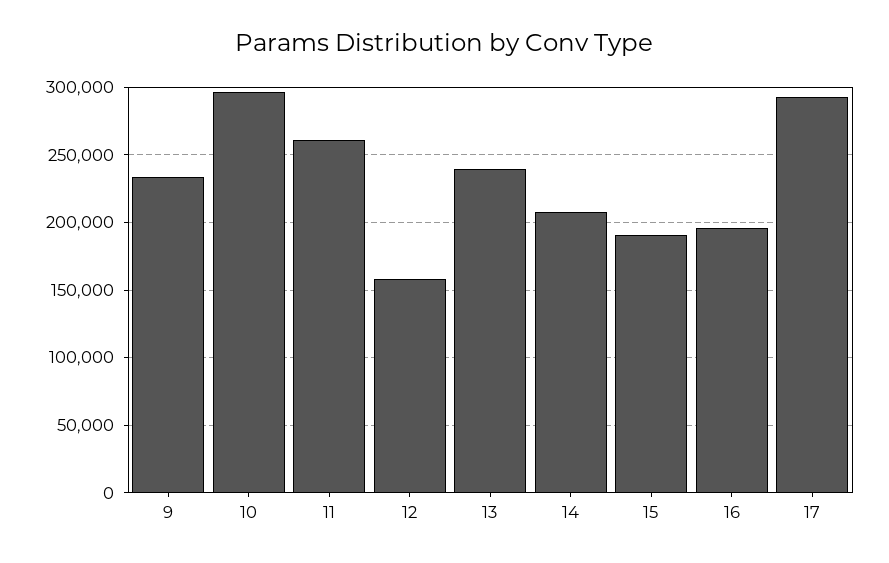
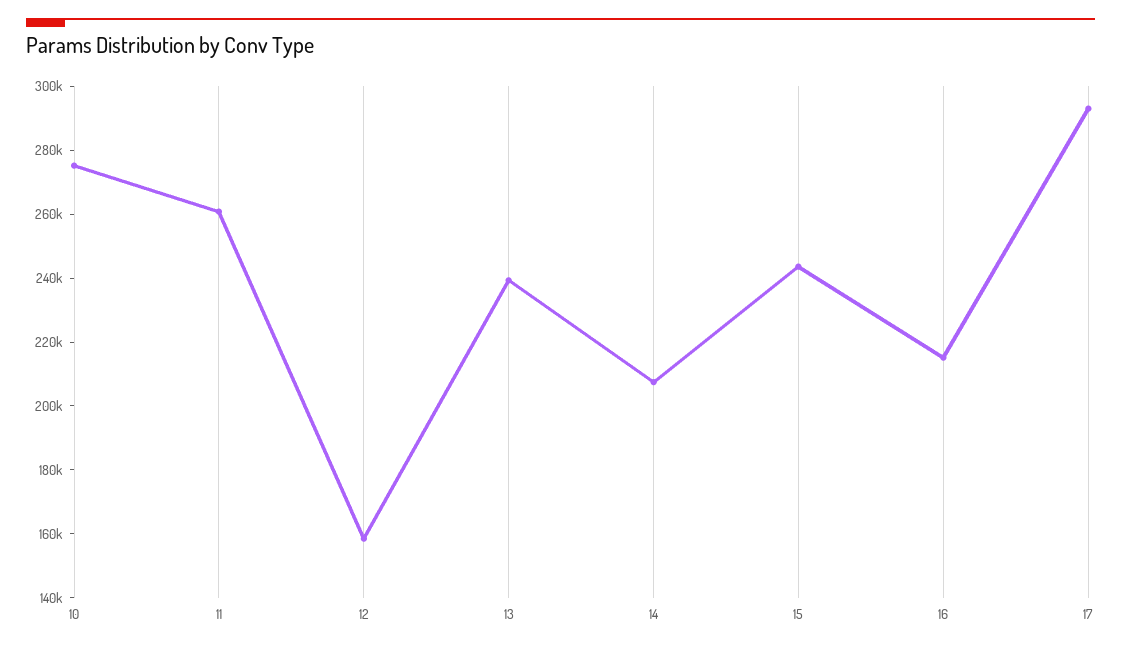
9: 235000 -> none
10: 295000 -> 275000
15: 190000 -> 245000
16: 195000 -> 215000

